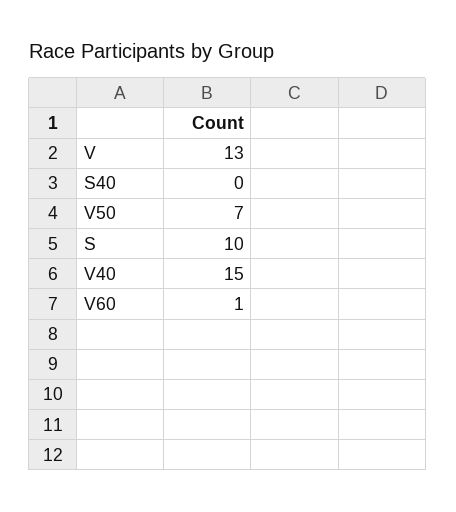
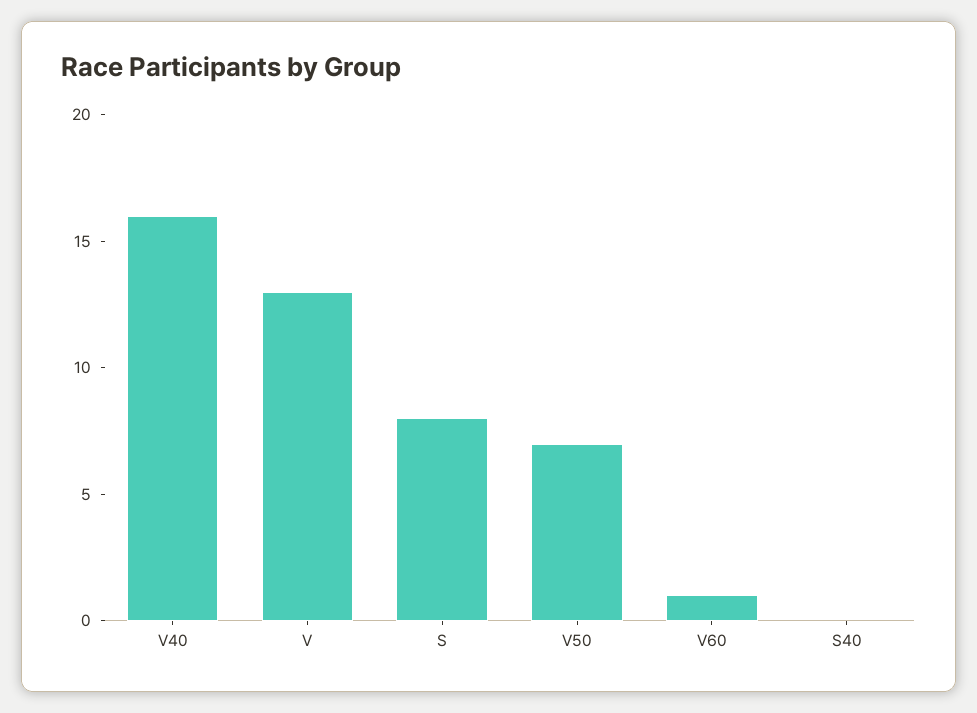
S: 10 -> 8
V40: 15 -> 16

